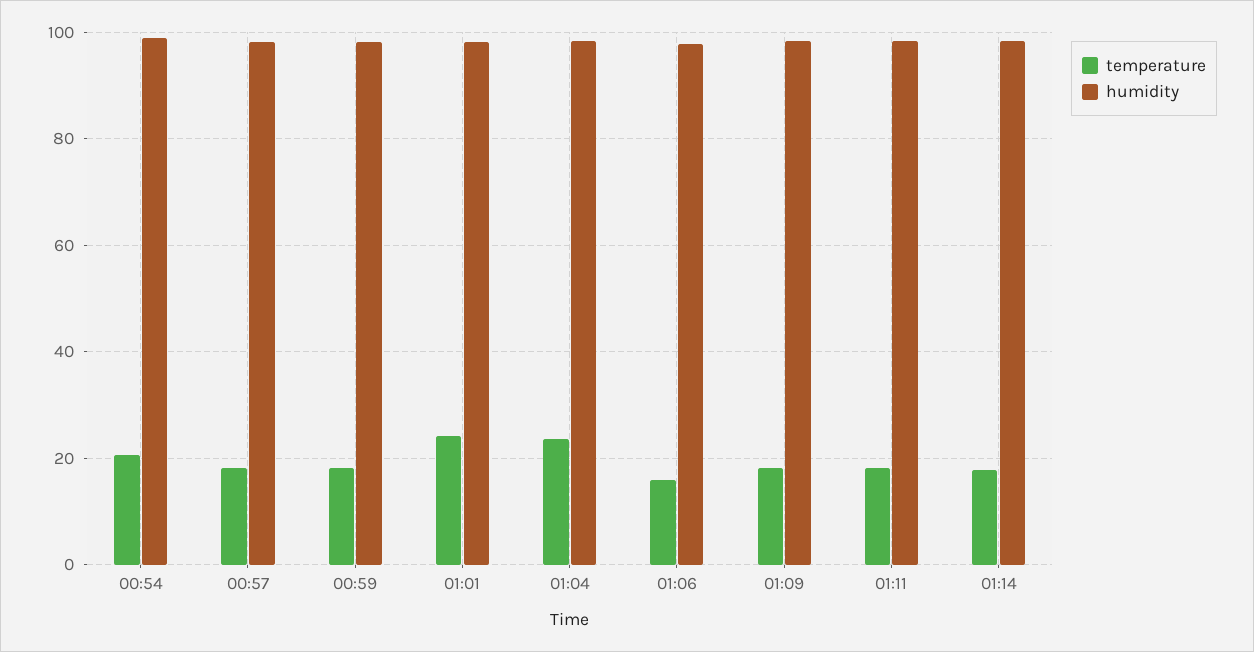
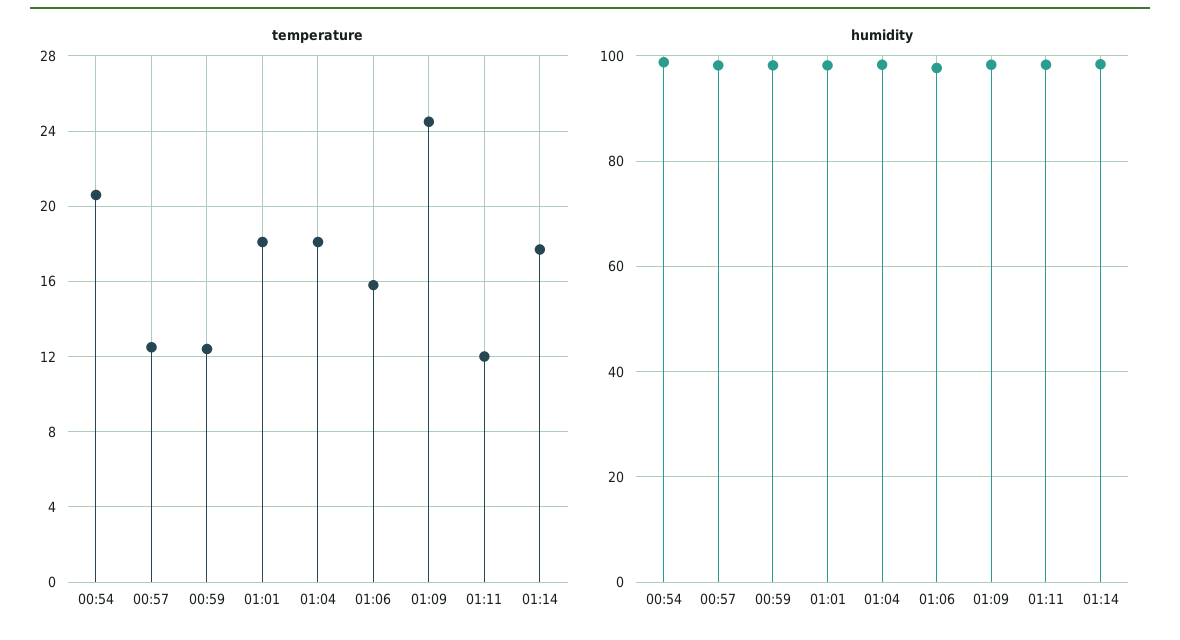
temperature, 00:57: 18 -> 12.5
temperature, 00:59: 18 -> 12.5
temperature, 01:01: 24 -> 18
temperature, 01:04: 24 -> 18
temperature, 01:09: 18 -> 24.5
temperature, 01:11: 18 -> 12

